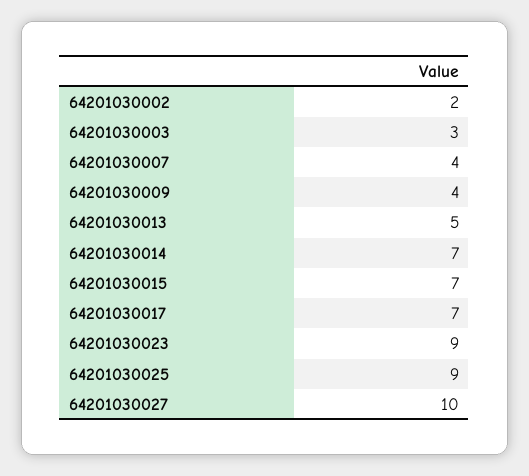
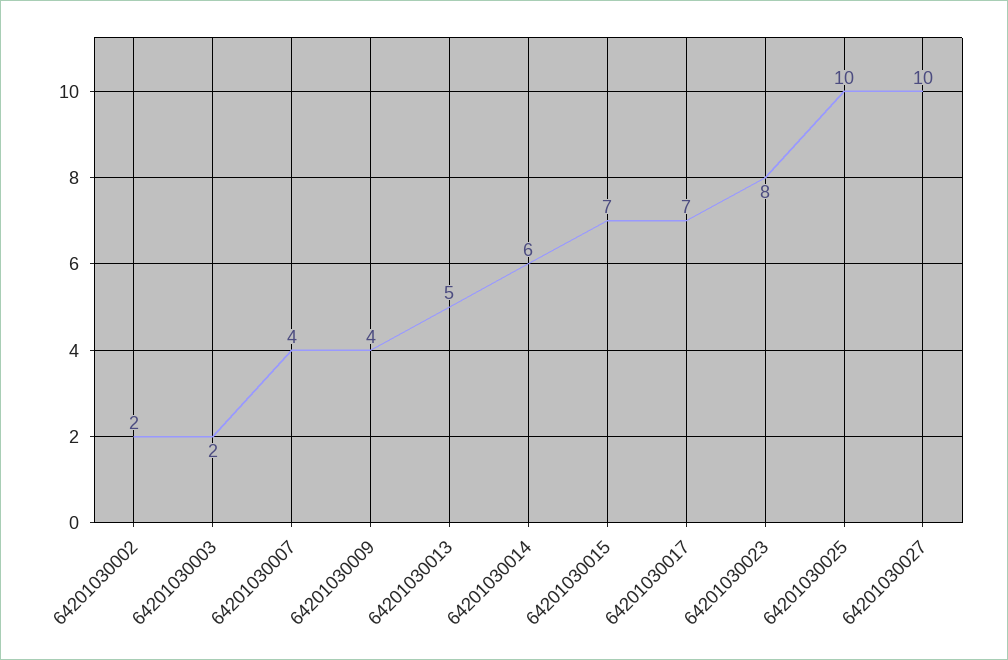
64201030003: 3 -> 2
64201030014: 7 -> 6
64201030023: 9 -> 8
64201030025: 9 -> 10

